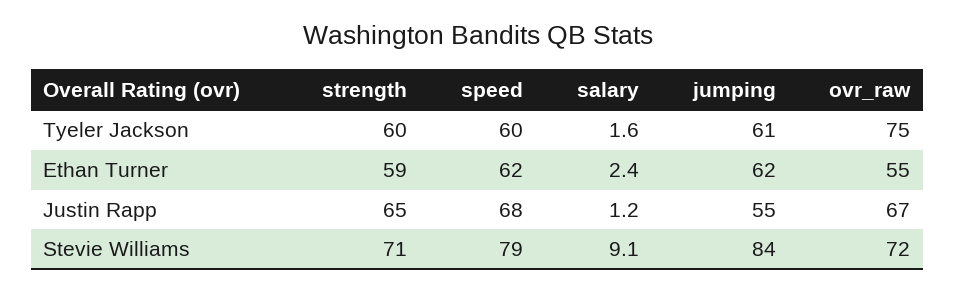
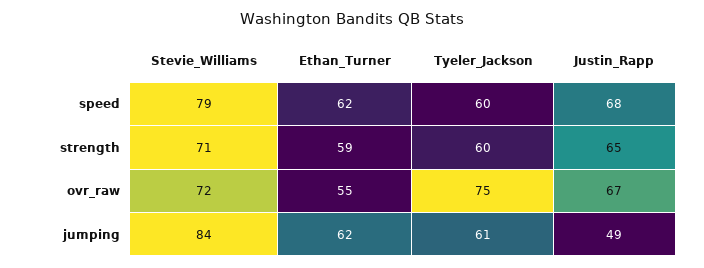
salary, Tyeler Jackson: 1.6 -> none
salary, Ethan Turner: 2.4 -> none
salary, Justin Rapp: 1.2 -> none
jumping, Justin Rapp: 55 -> 49
salary, Stevie Williams: 9.1 -> none

